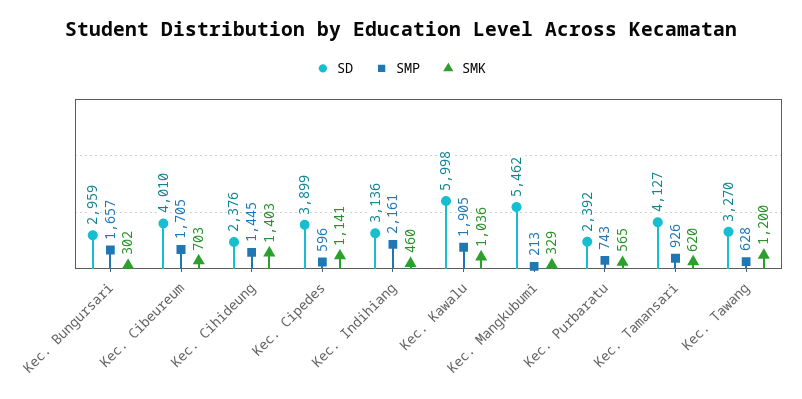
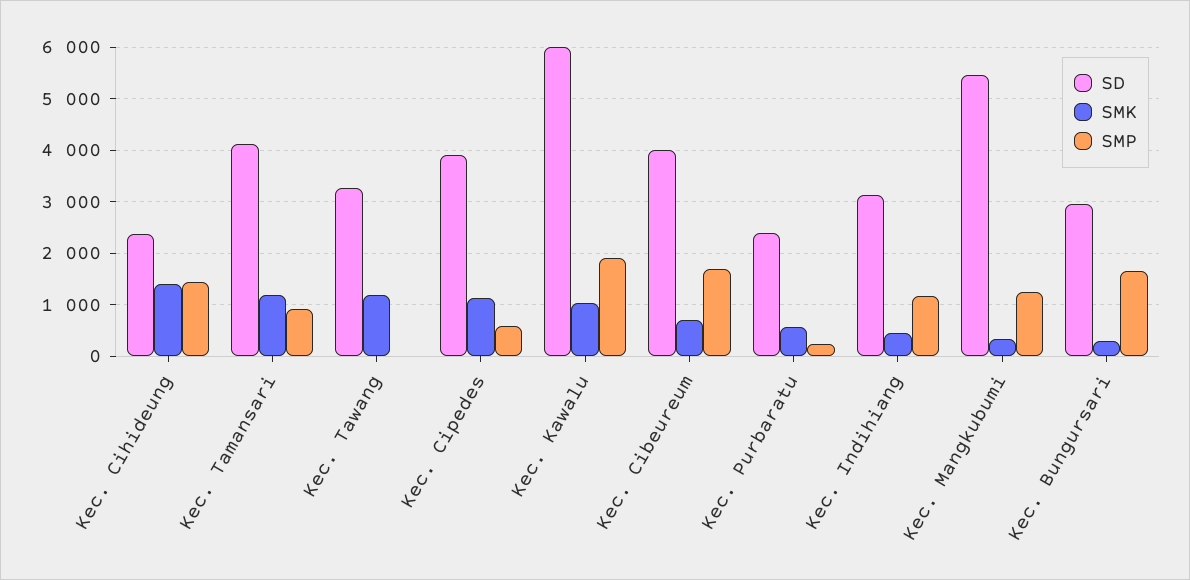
SMP, Kec. Indihiang: 2161 -> 1200
SMP, Kec. Mangkubumi: 213 -> 1200
SMP, Kec. Purbaratu: 743 -> 200
SMK, Kec. Tamansari: 620 -> 1200
SMP, Kec. Tawang: 628 -> 0

